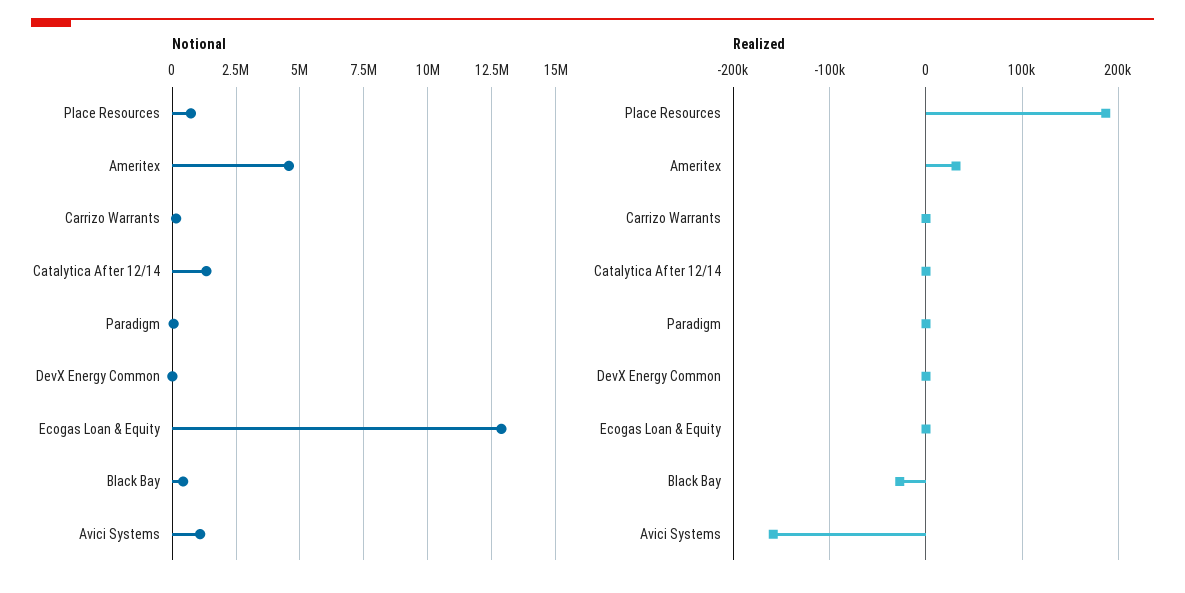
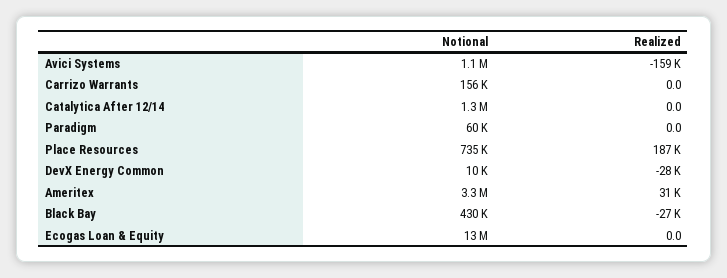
Notional, Ameritex: 4500000 -> 3300000
Realized, DevX Energy Common: 0 -> -28000

